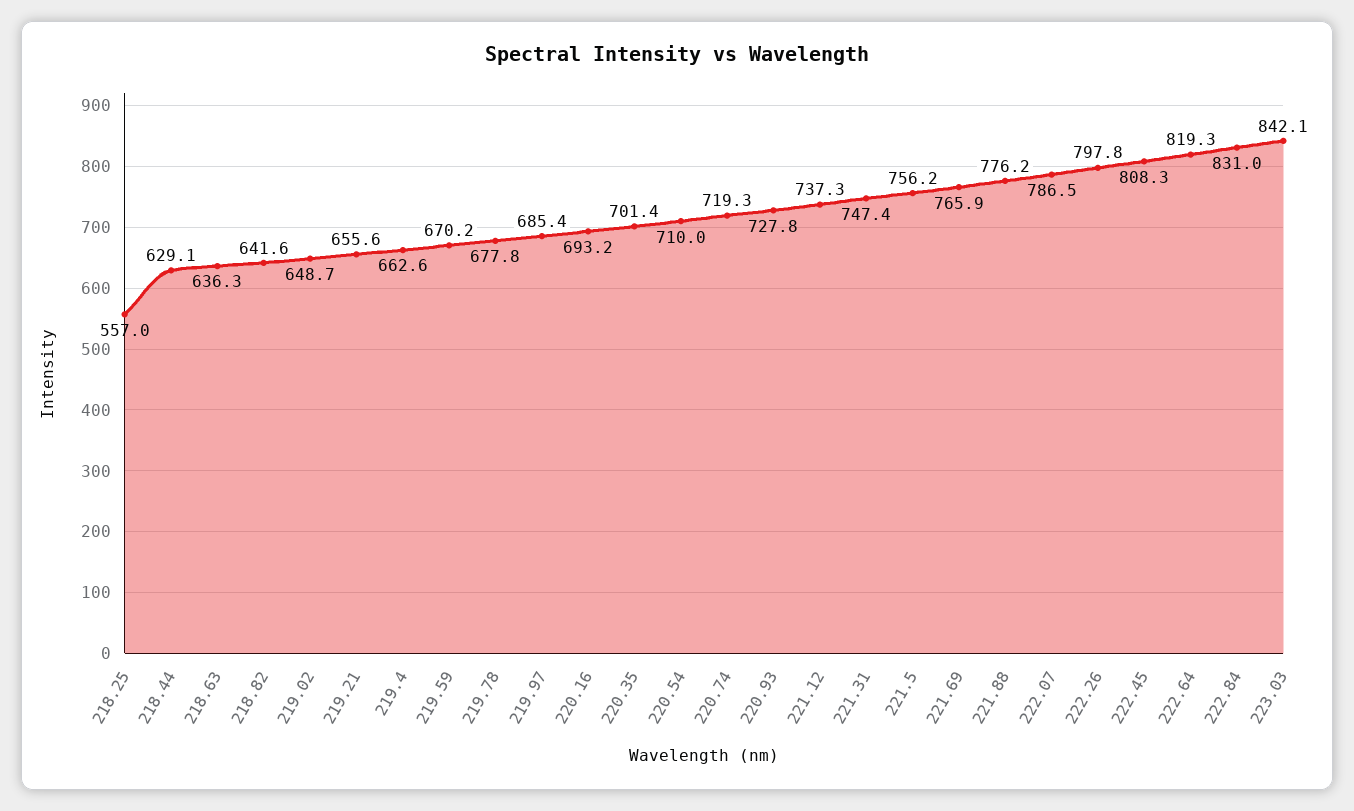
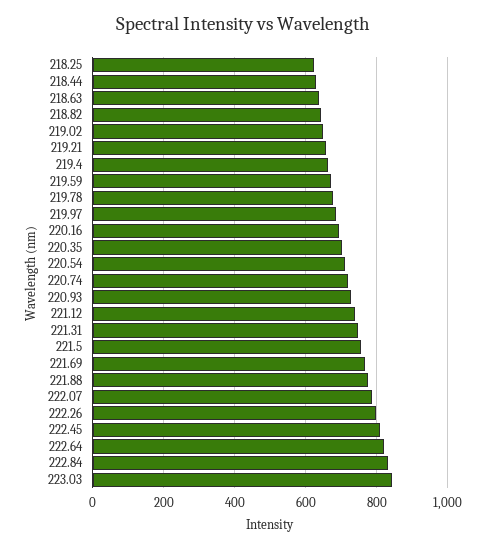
218.25: 557 -> 620

